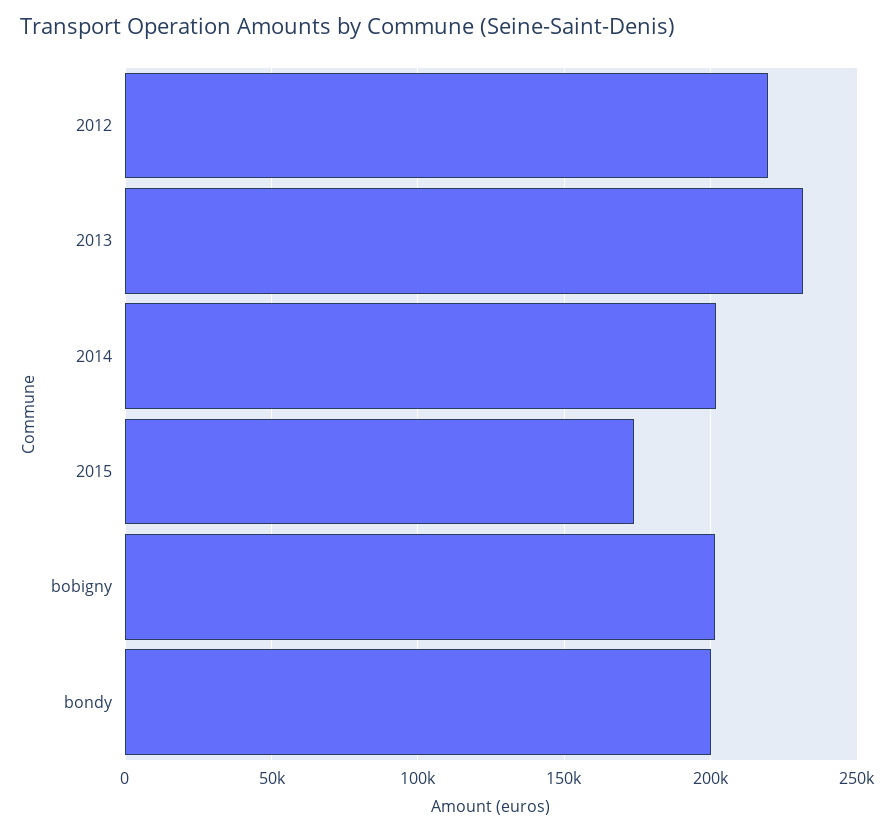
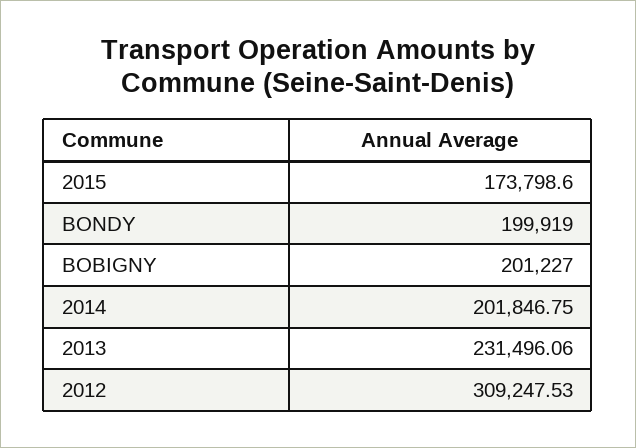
2012: 220000 -> 309247.53

